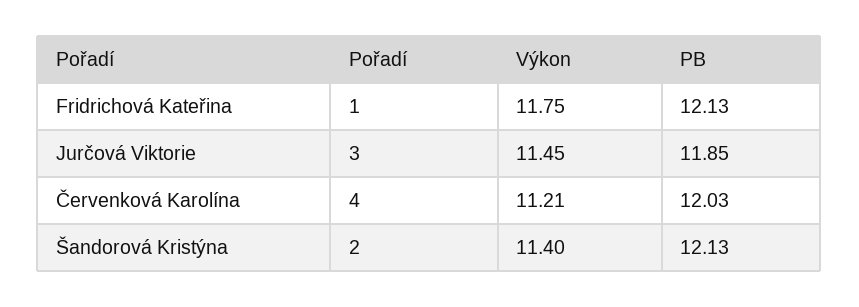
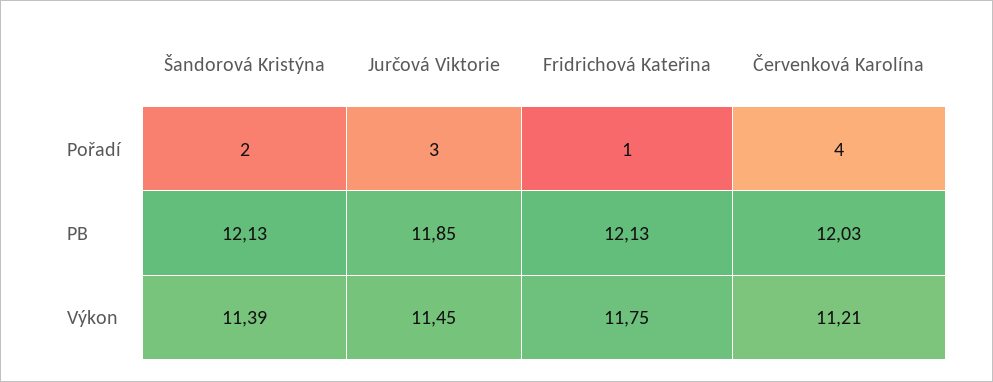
Výkon, Šandorová Kristýna: 11.4 -> 11.39

